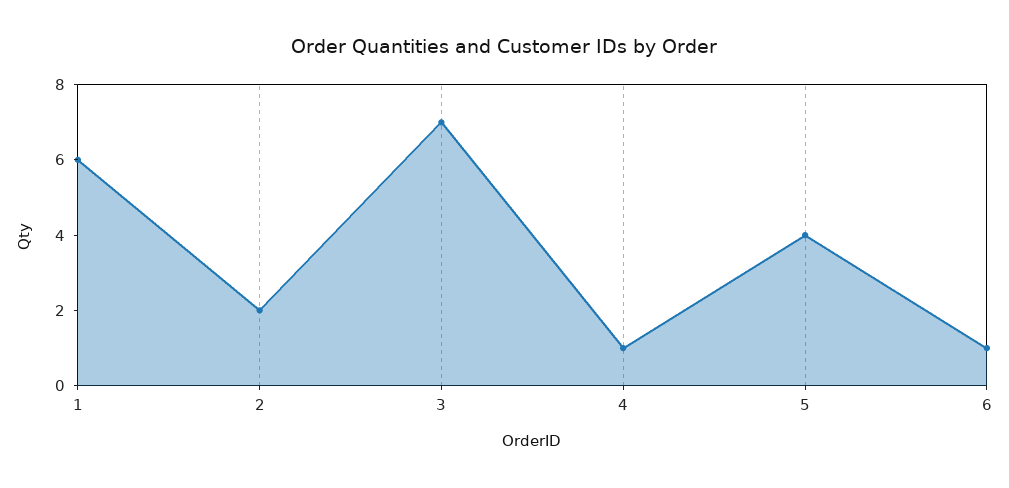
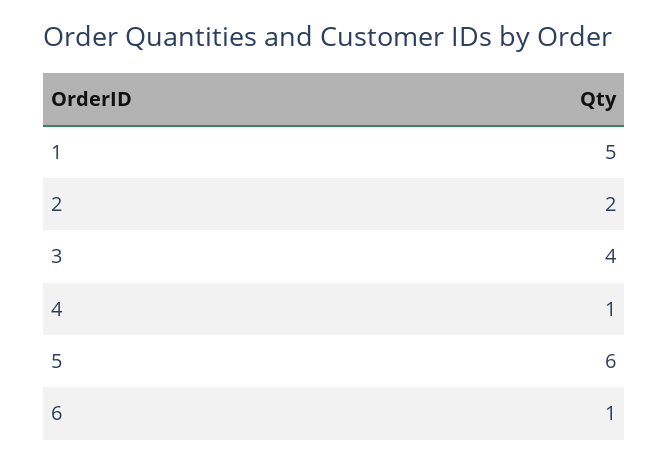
1: 6 -> 5
3: 7 -> 4
5: 4 -> 6

